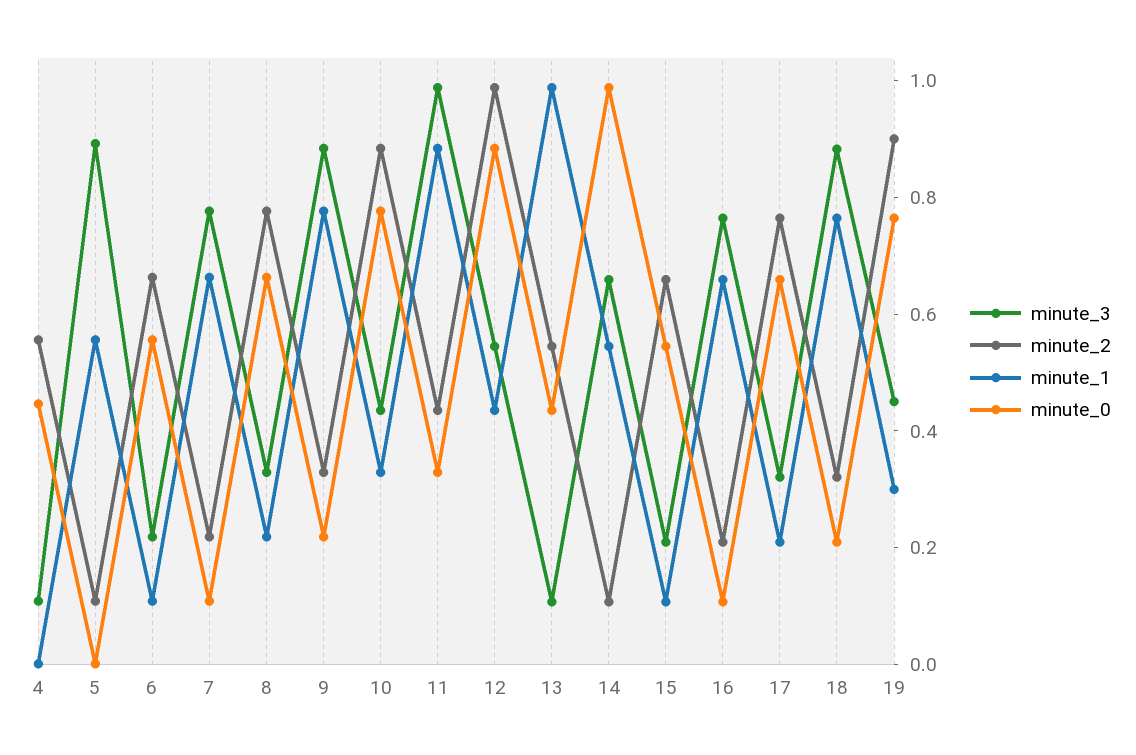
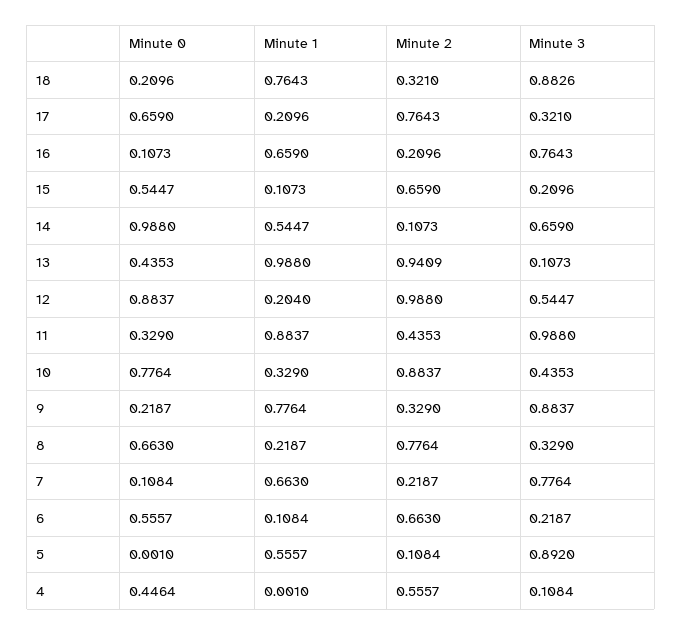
minute_1, 12: 0.45 -> 0.204
minute_2, 13: 0.55 -> 0.9409
minute_3, 19: 0.45 -> none
minute_2, 19: 0.9 -> none
minute_1, 19: 0.3 -> none
minute_0, 19: 0.75 -> none

